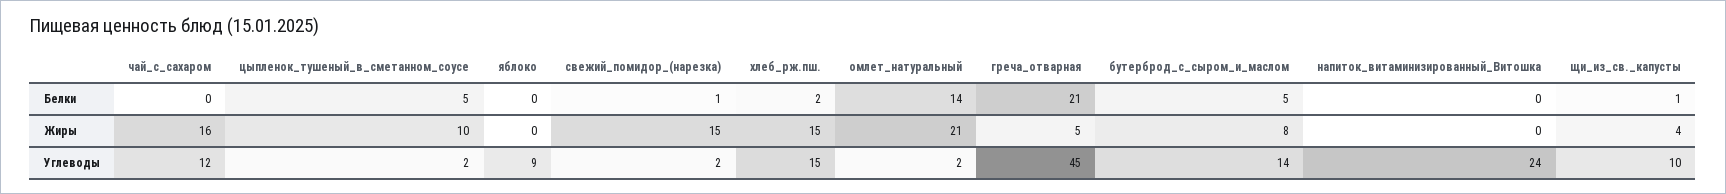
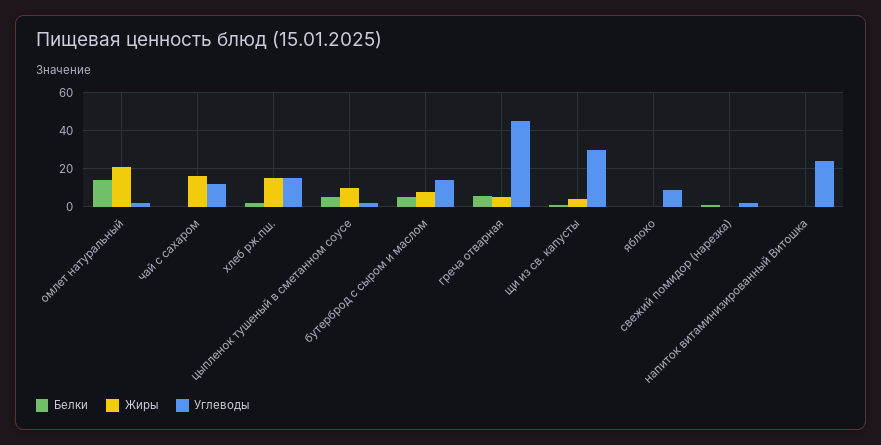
Белки, греча_отварная: 21 -> 5
Жиры, свежий_помидор_(нарезка): 15 -> 0
Углеводы, щи_из_св._капусты: 10 -> 30

